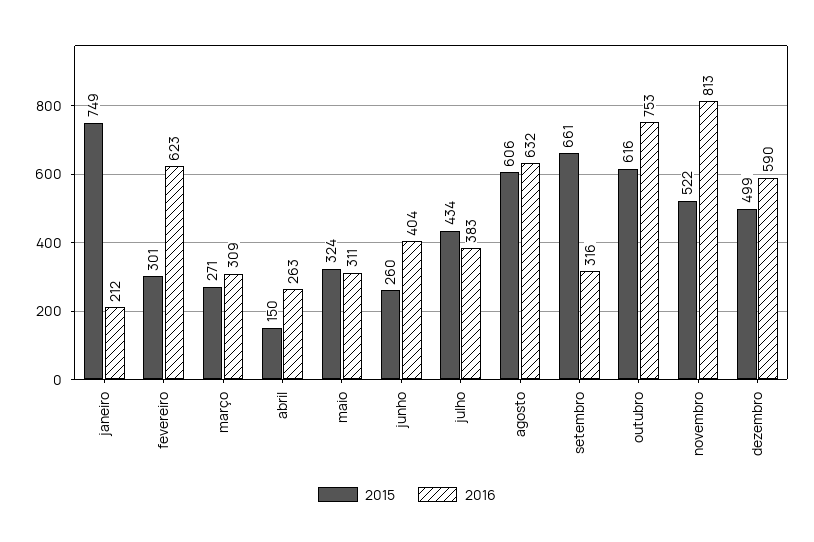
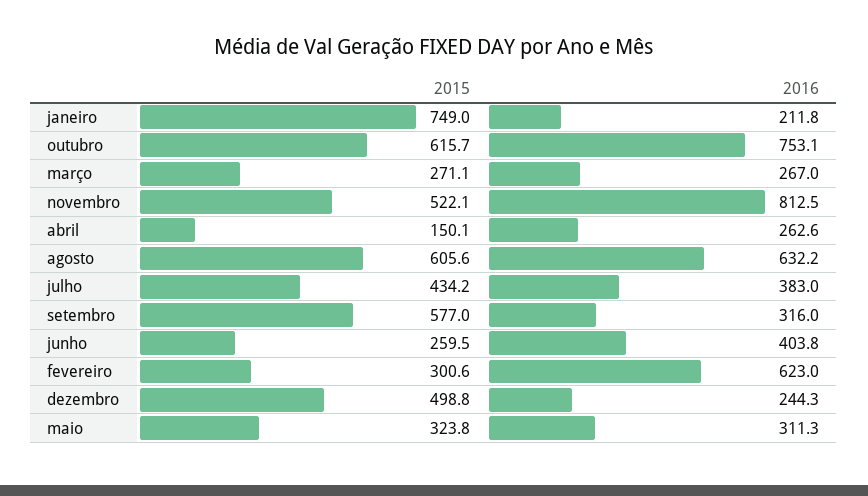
2016, março: 309 -> 267
2015, setembro: 661 -> 577
2016, dezembro: 590 -> 244.3

